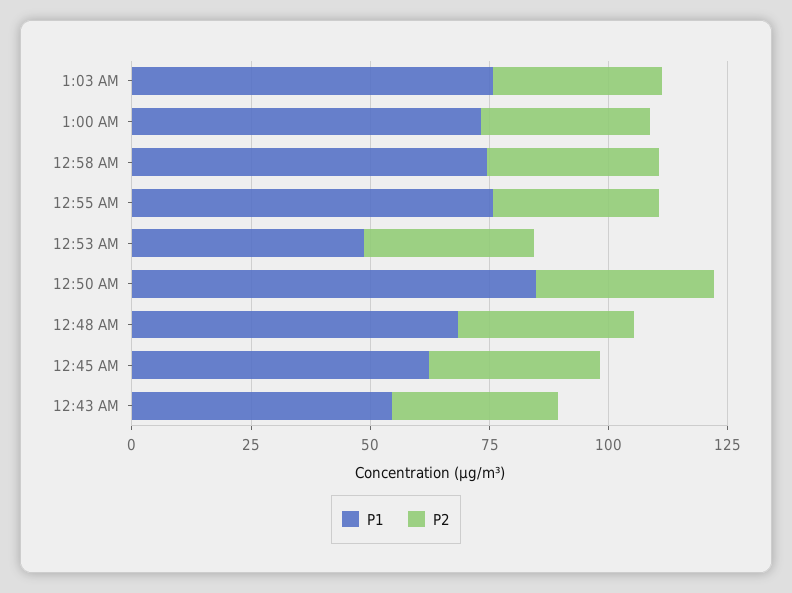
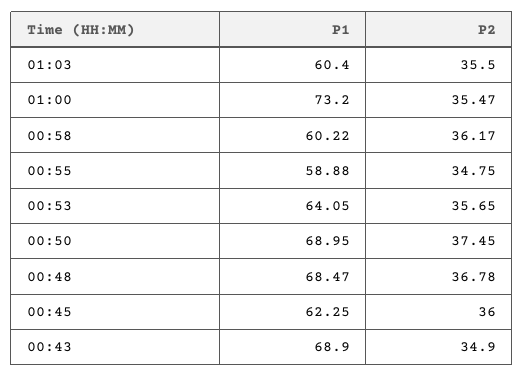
P1, 1:03 AM: 75 -> 60.4
P1, 12:58 AM: 75 -> 60.22
P1, 12:55 AM: 75 -> 58.88
P1, 12:53 AM: 50 -> 64.05
P1, 12:50 AM: 85 -> 68.95
P1, 12:43 AM: 55 -> 68.9

